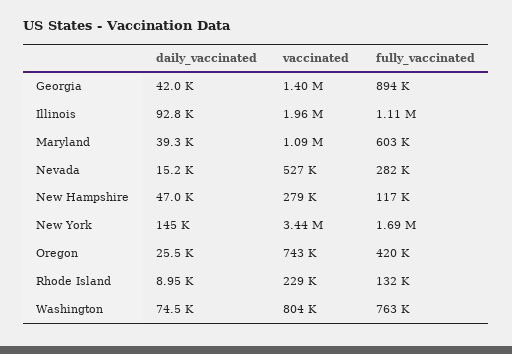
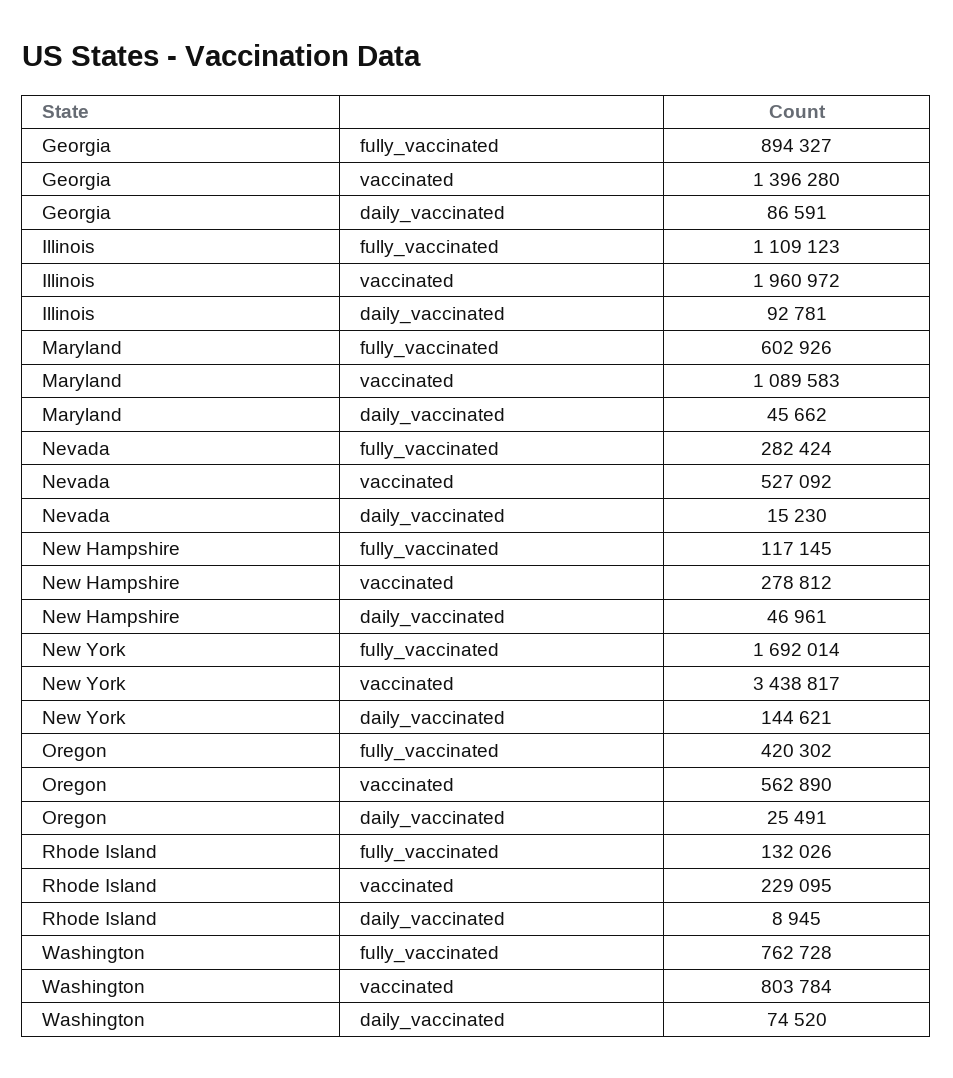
daily_vaccinated, Georgia: 42000 -> 86591
daily_vaccinated, Maryland: 39300 -> 45662
vaccinated, Oregon: 743000 -> 562890

